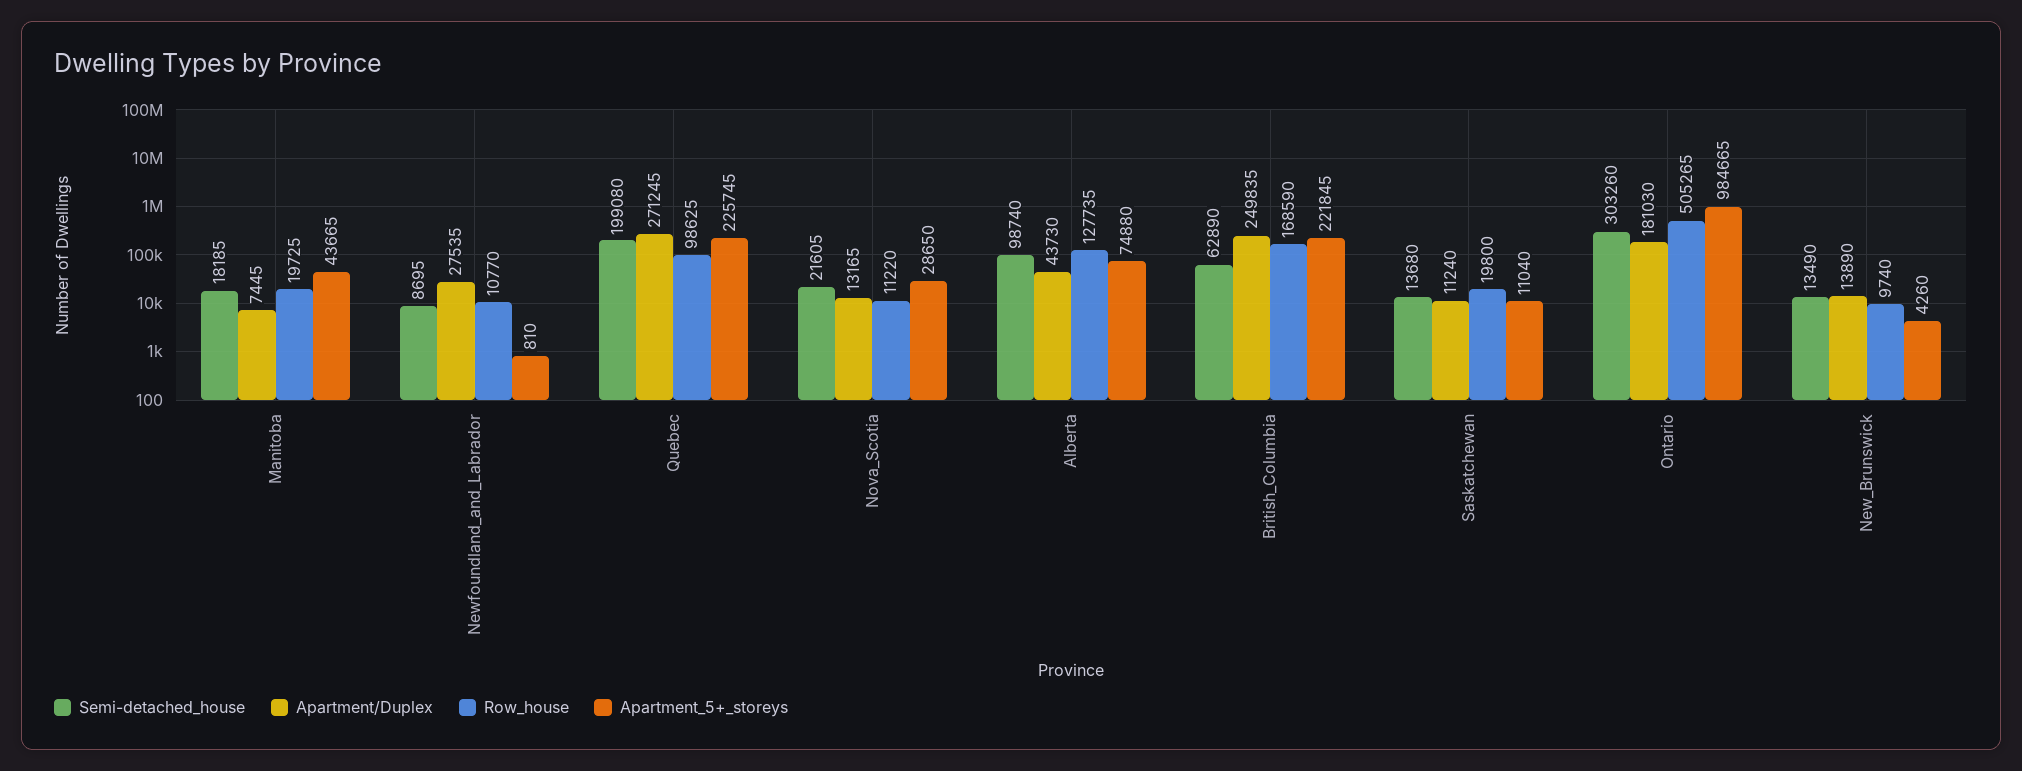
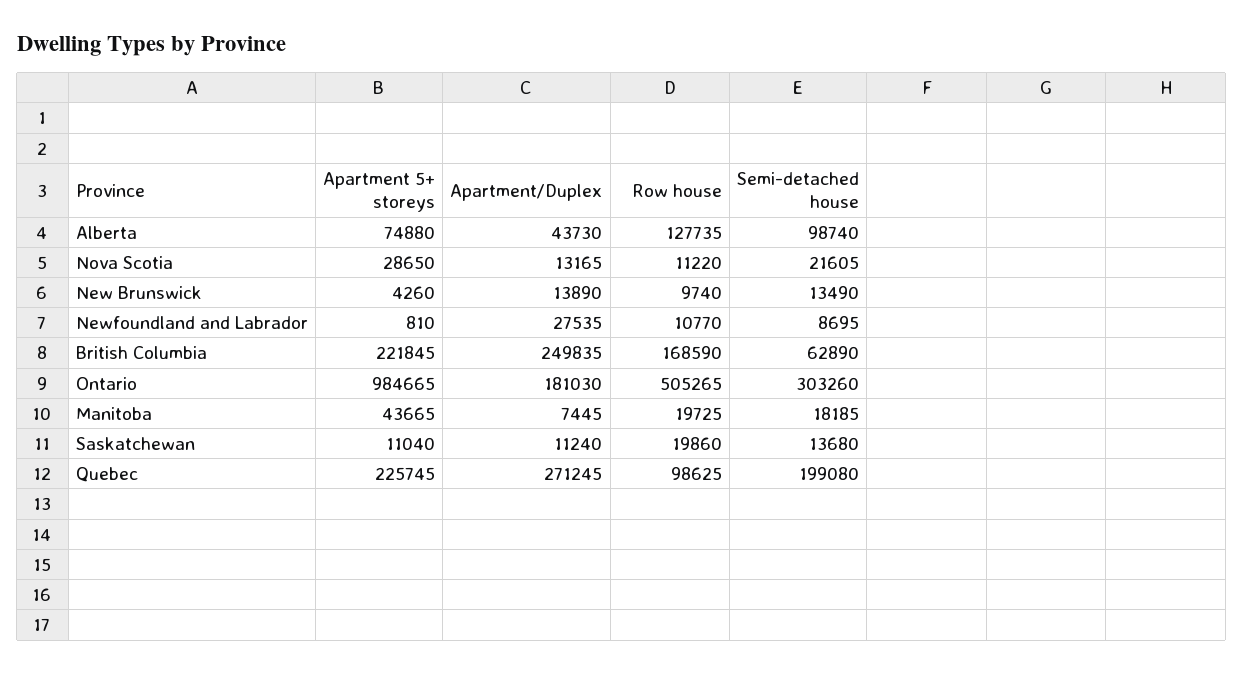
Row_house, Saskatchewan: 19800 -> 19860

